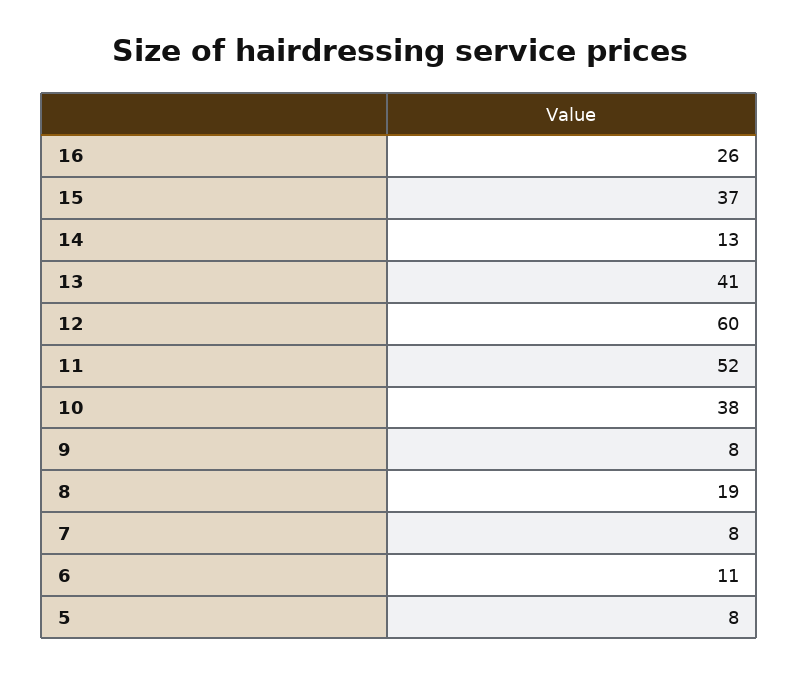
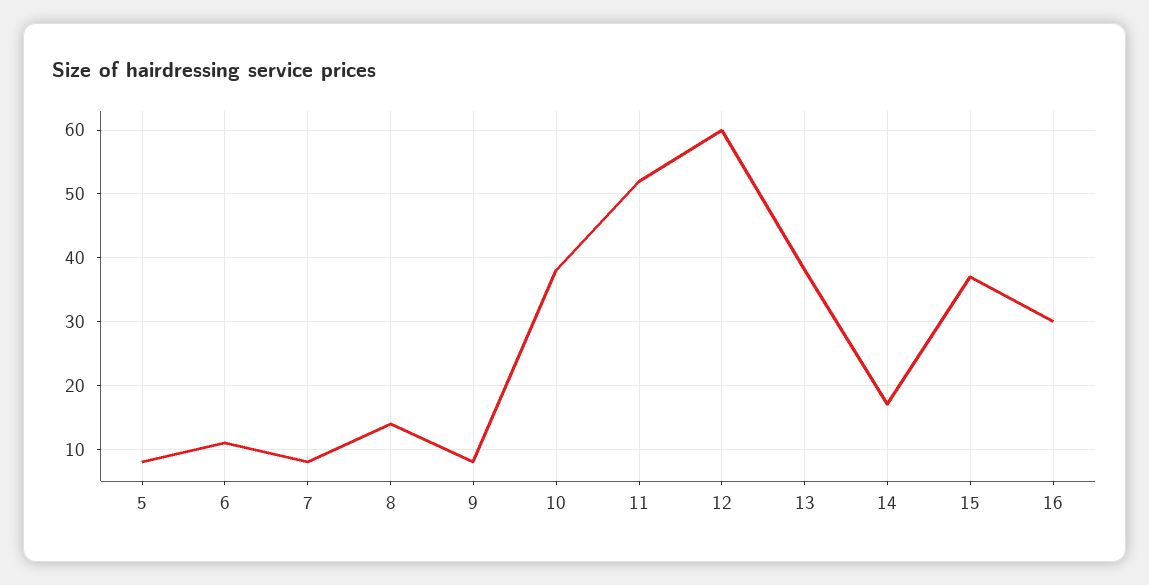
16: 26 -> 30
14: 13 -> 17
13: 41 -> 38
8: 19 -> 14

